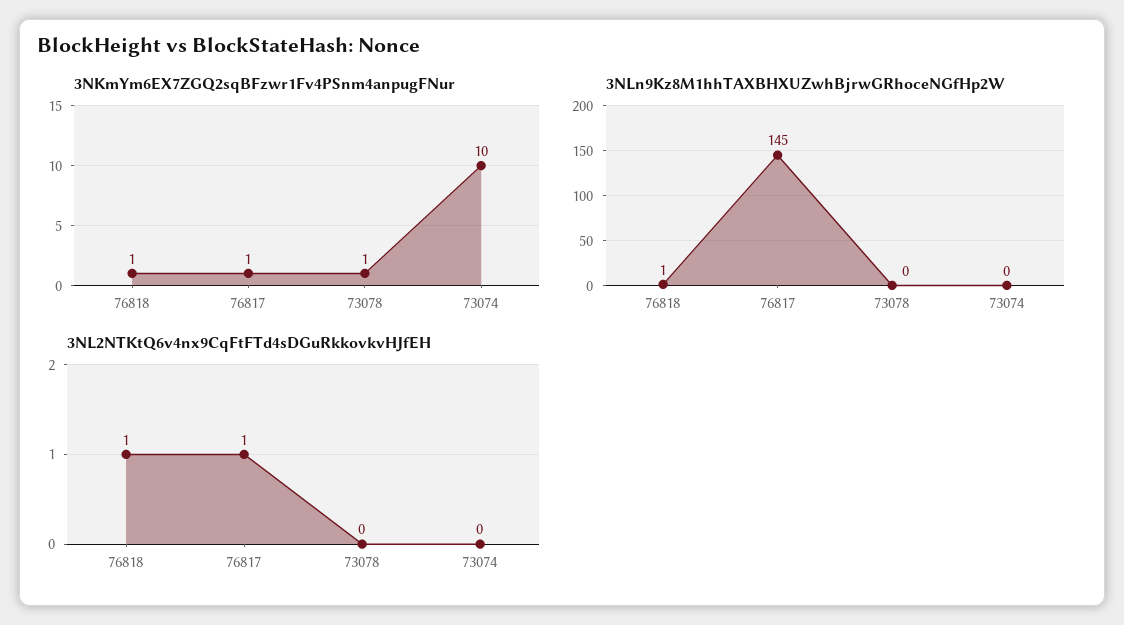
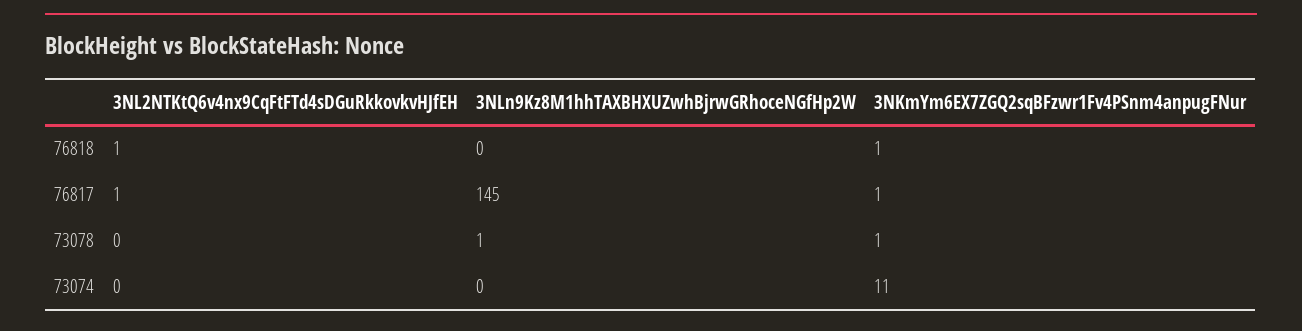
3NKmYm6EX7ZGQ2sqBFzwr1Fv4PSnm4anpugFNur, 73074: 10 -> 11
3NLn9Kz8M1hhTAXBHXUZwhBjrwGRhoceNGfHp2W, 76818: 1 -> 0
3NLn9Kz8M1hhTAXBHXUZwhBjrwGRhoceNGfHp2W, 73078: 0 -> 1

